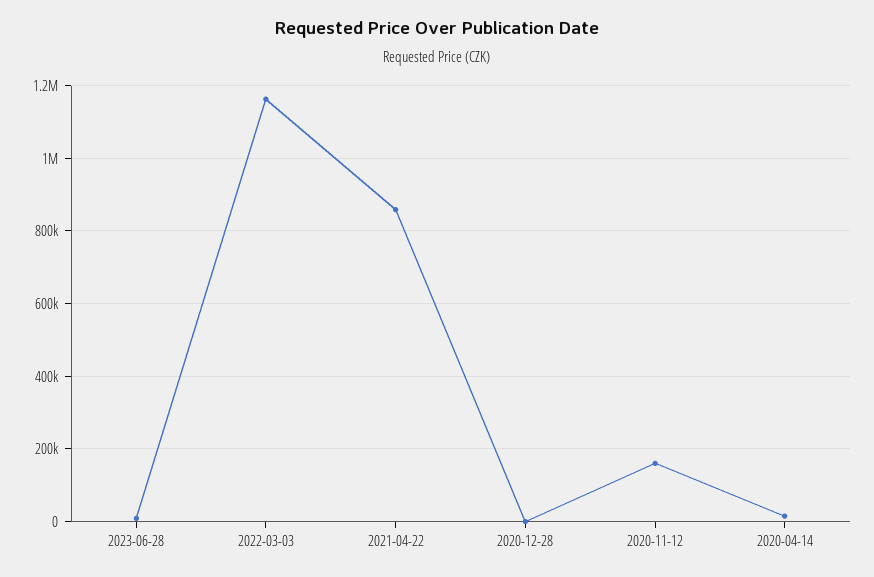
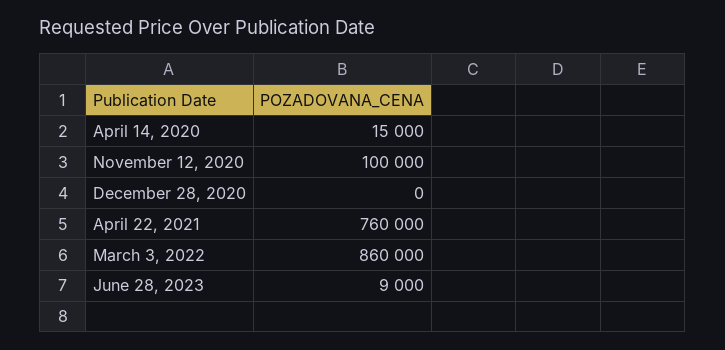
2022-03-03: 1160000 -> 860000
2021-04-22: 860000 -> 760000
2020-11-12: 160000 -> 100000

